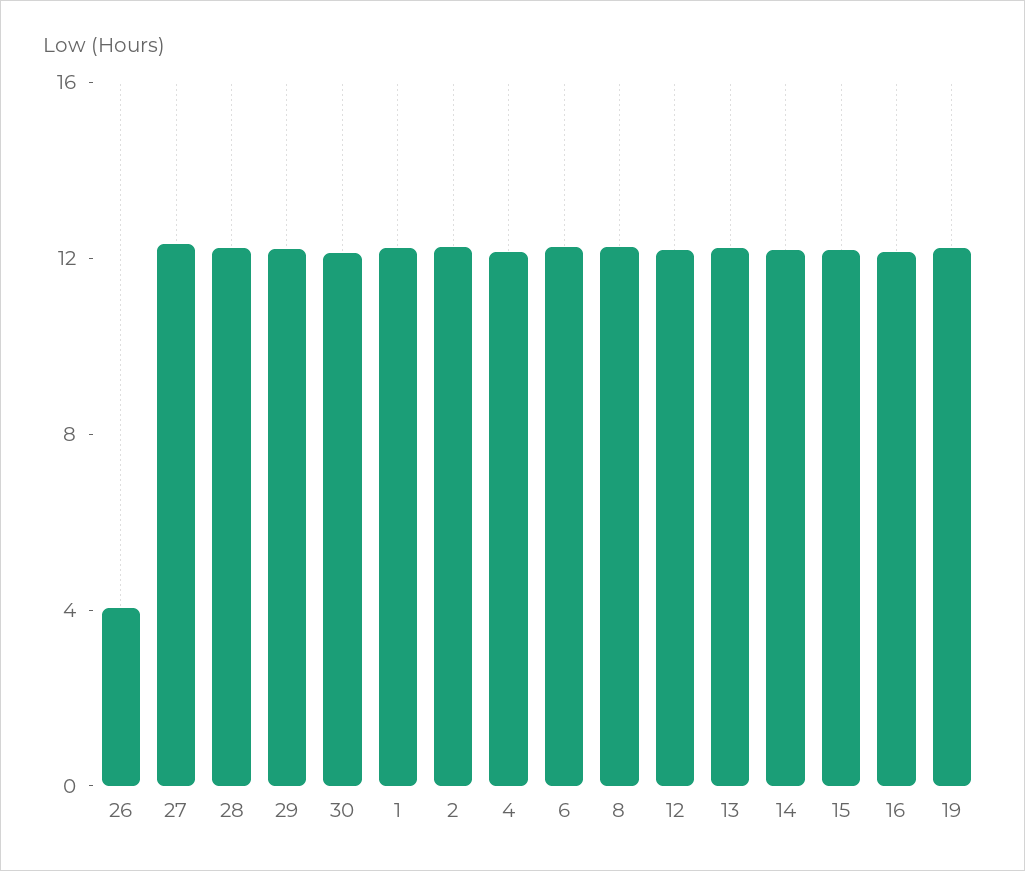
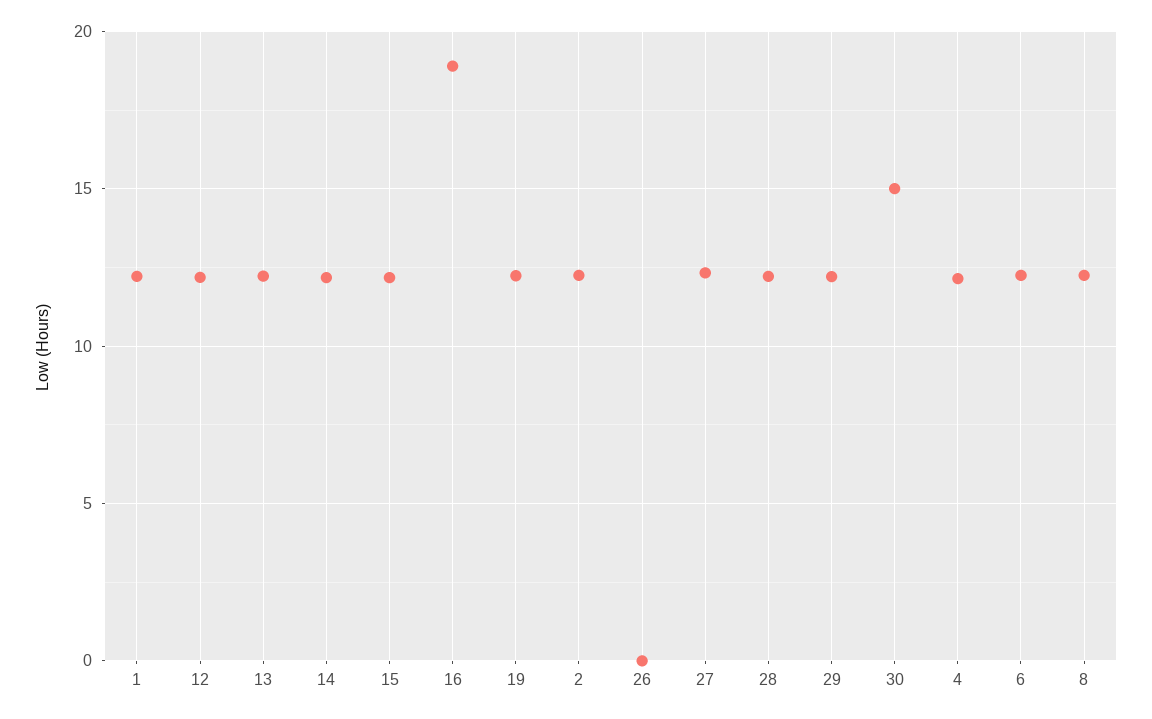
26: 4 -> 0
30: 12 -> 15
16: 12 -> 19

